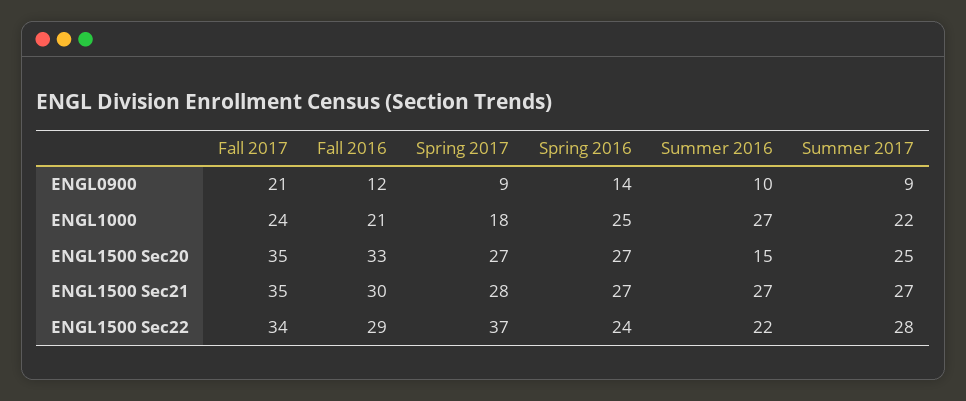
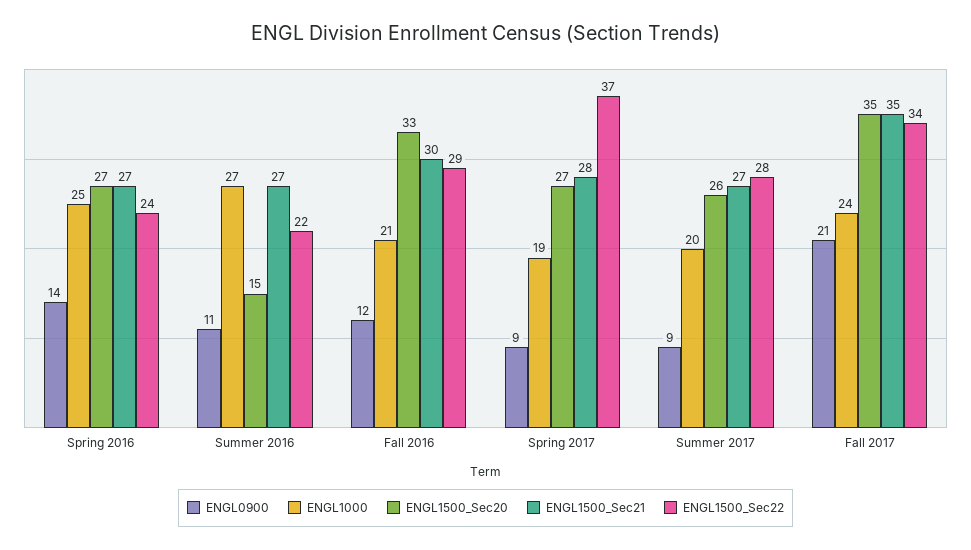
ENGL0900, Summer 2016: 10 -> 11
ENGL1000, Spring 2017: 18 -> 19
ENGL1000, Summer 2017: 22 -> 20
ENGL1500 Sec20, Summer 2017: 25 -> 26

